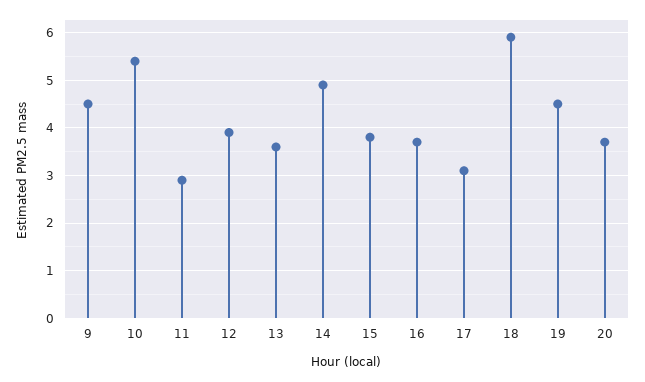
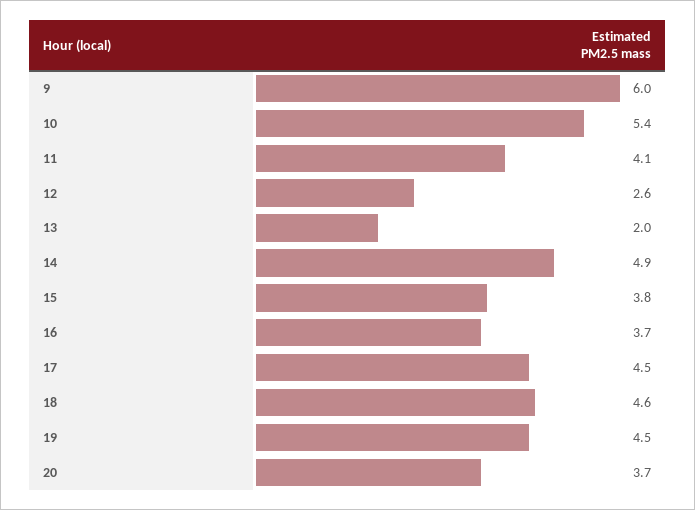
9: 4.5 -> 6
11: 3 -> 4.1
12: 4 -> 2.6
13: 3.5 -> 2
17: 3 -> 4.5
18: 6 -> 4.6

